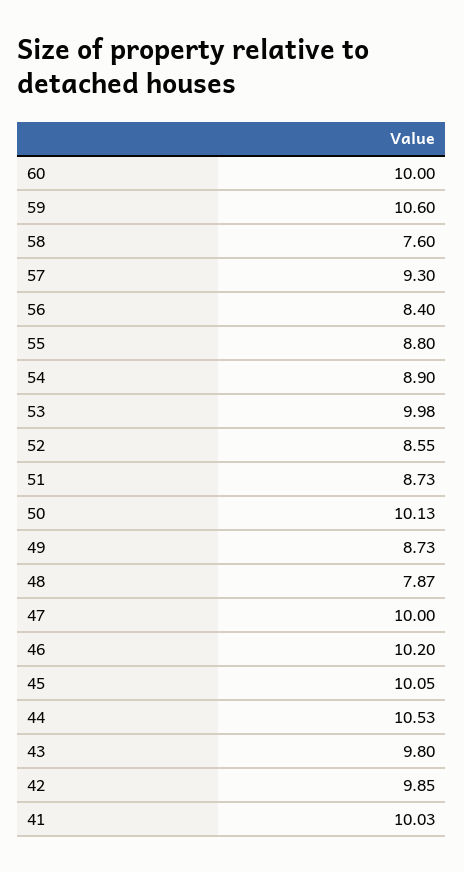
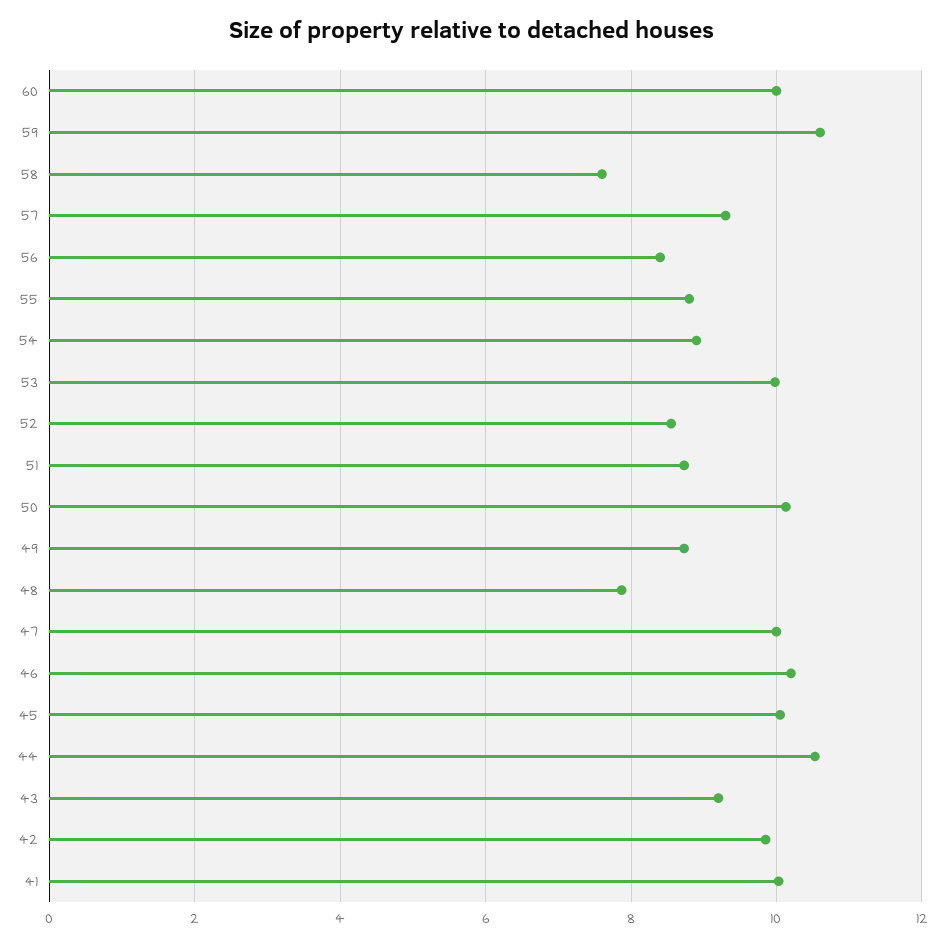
43: 9.8 -> 9.2

